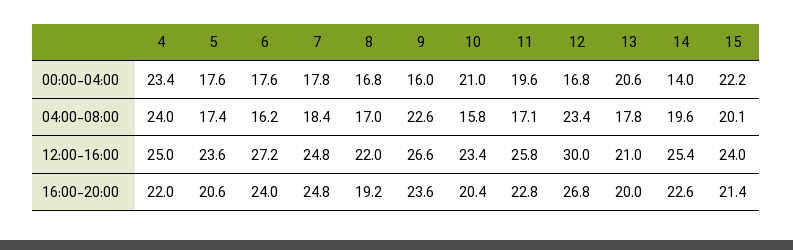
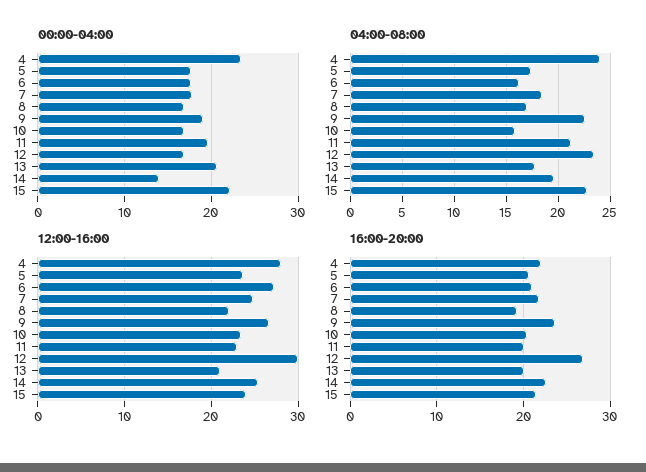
00:00-04:00, 9: 16 -> 19
00:00-04:00, 10: 21 -> 17
04:00-08:00, 11: 17.1 -> 21
04:00-08:00, 15: 20.1 -> 23
12:00-16:00, 4: 25 -> 28
12:00-16:00, 11: 25.8 -> 23
16:00-20:00, 6: 24 -> 21
16:00-20:00, 7: 24.8 -> 22
16:00-20:00, 11: 22.8 -> 20

